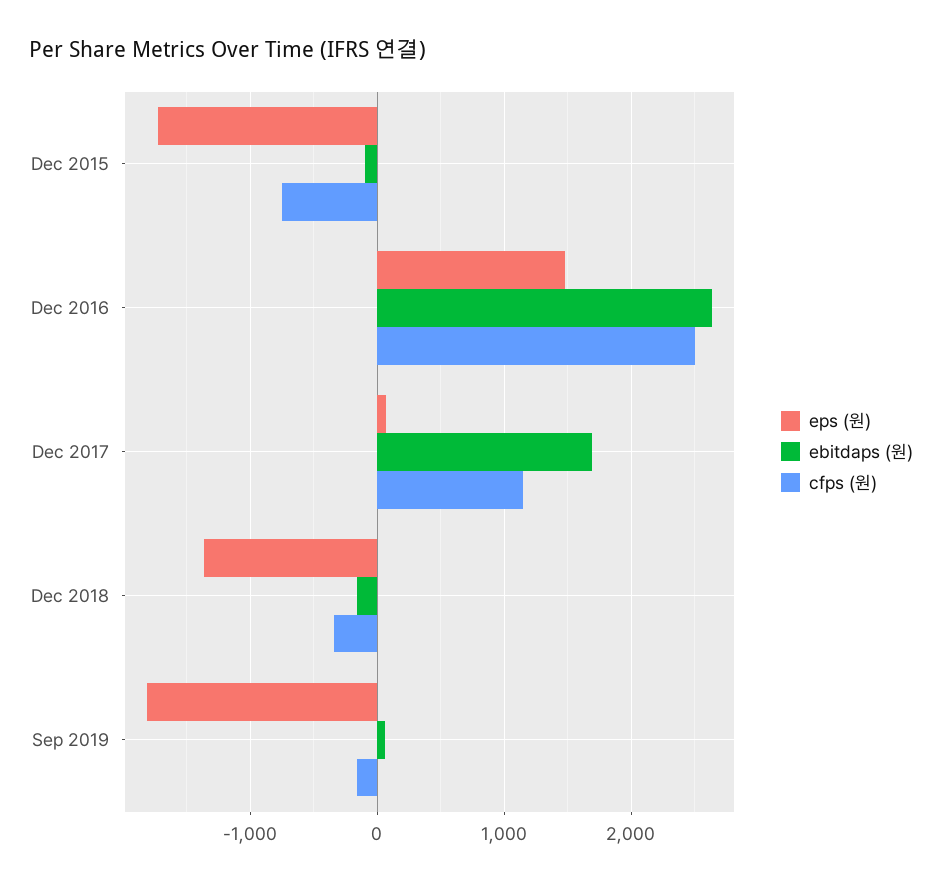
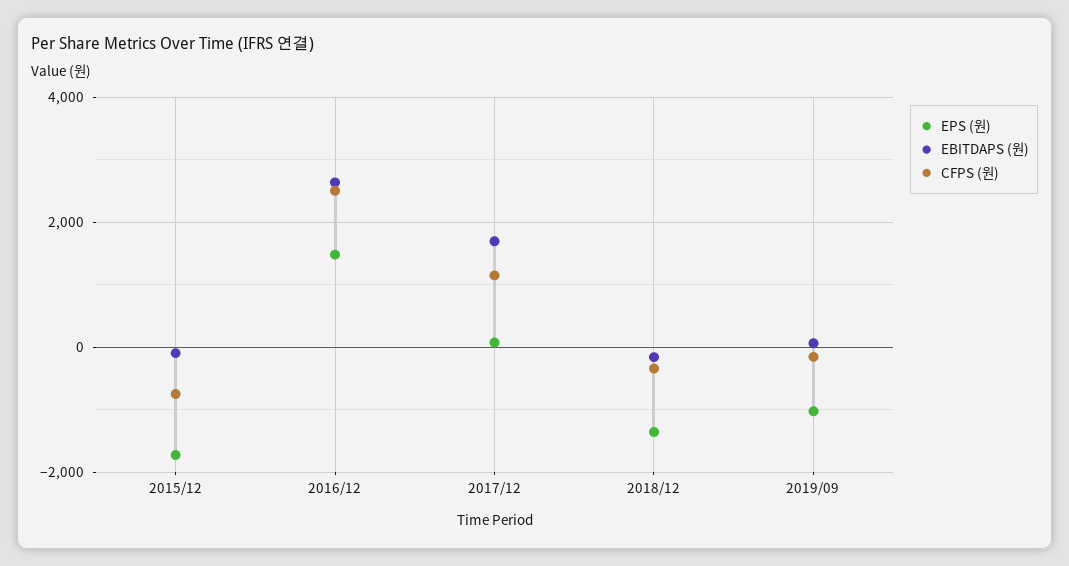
eps (원), Sep 2019: -1800 -> -1000

